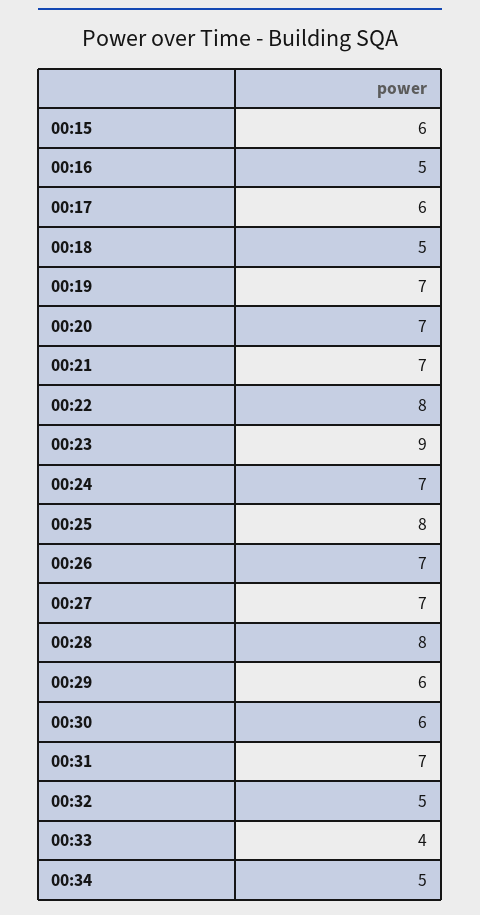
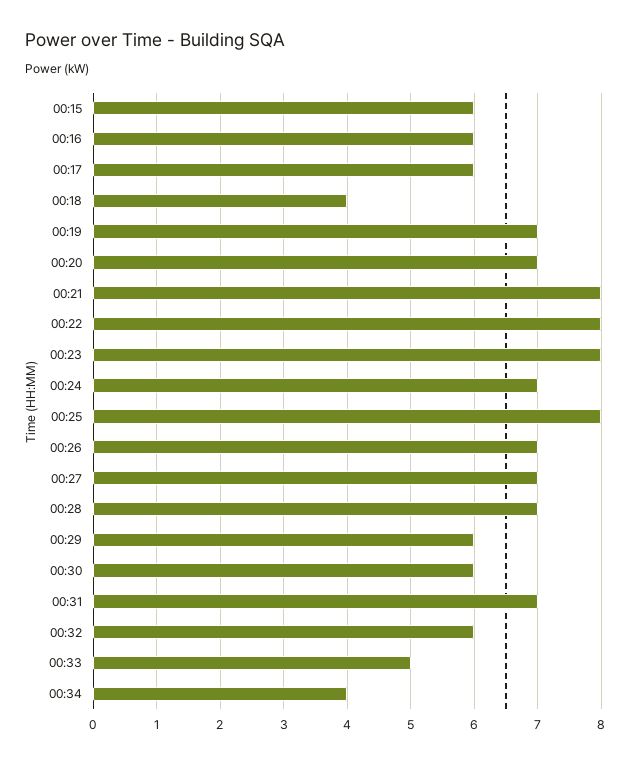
00:16: 5 -> 6
00:18: 5 -> 4
00:21: 7 -> 8
00:23: 9 -> 8
00:28: 8 -> 7
00:32: 5 -> 6
00:33: 4 -> 5
00:34: 5 -> 4

